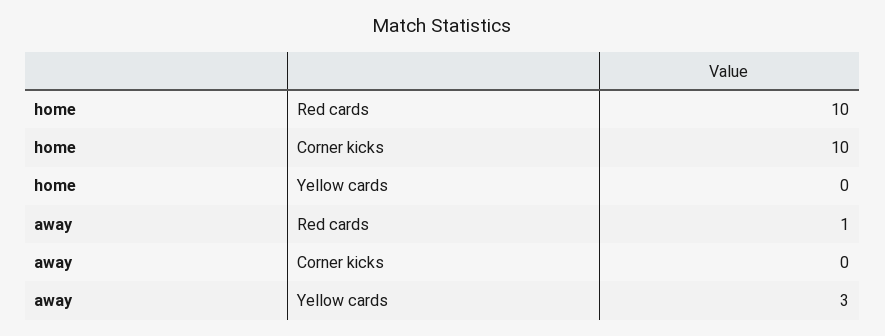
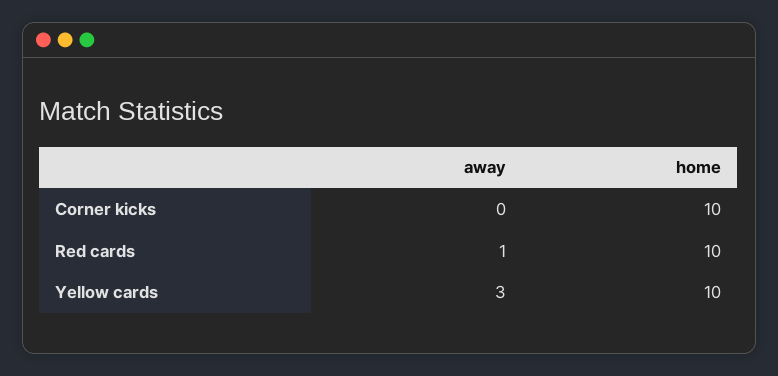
home, Yellow cards: 0 -> 10

